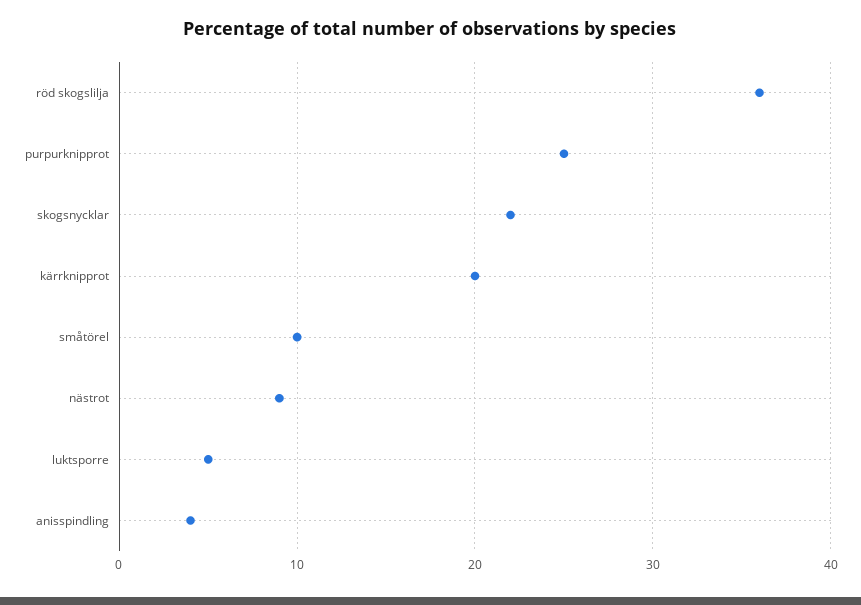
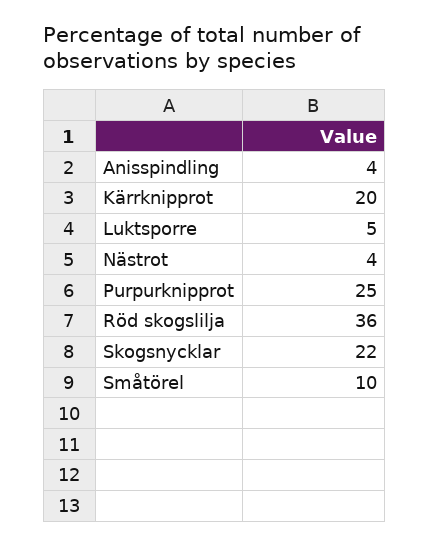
nästrot: 9 -> 4

